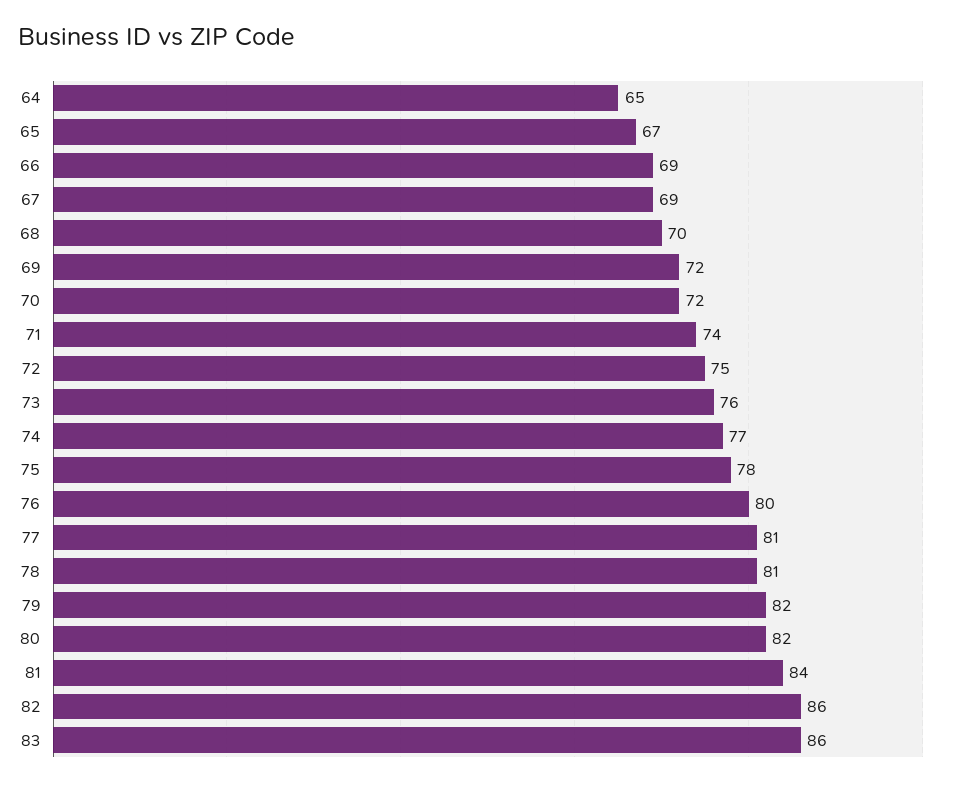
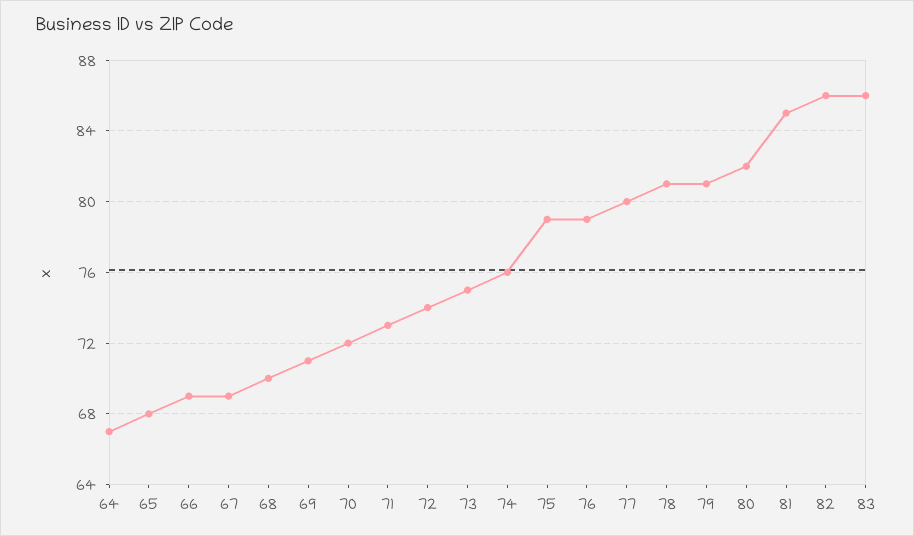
64: 65 -> 67
65: 67 -> 68
69: 72 -> 71
71: 74 -> 73
72: 75 -> 74
73: 76 -> 75
74: 77 -> 76
75: 78 -> 79
76: 80 -> 79
77: 81 -> 80
79: 82 -> 81
81: 84 -> 85

